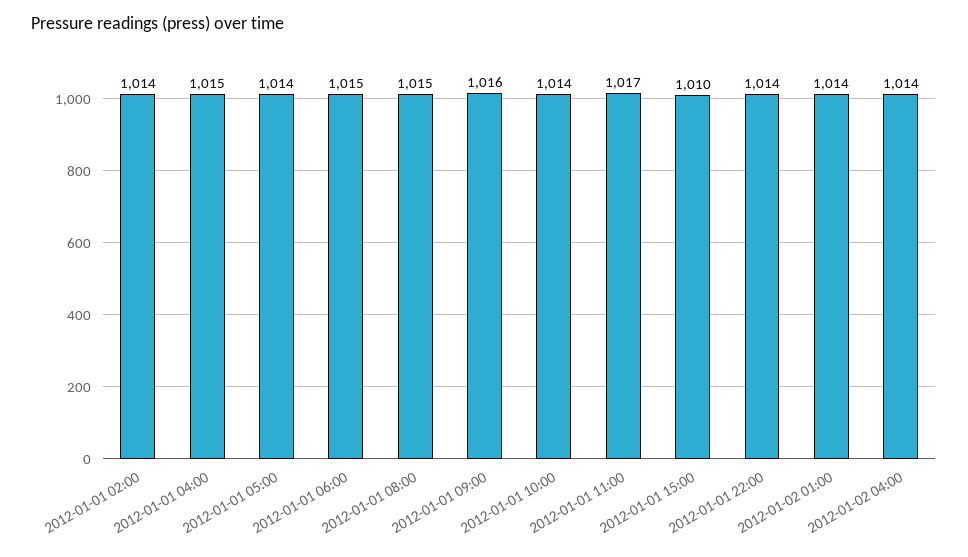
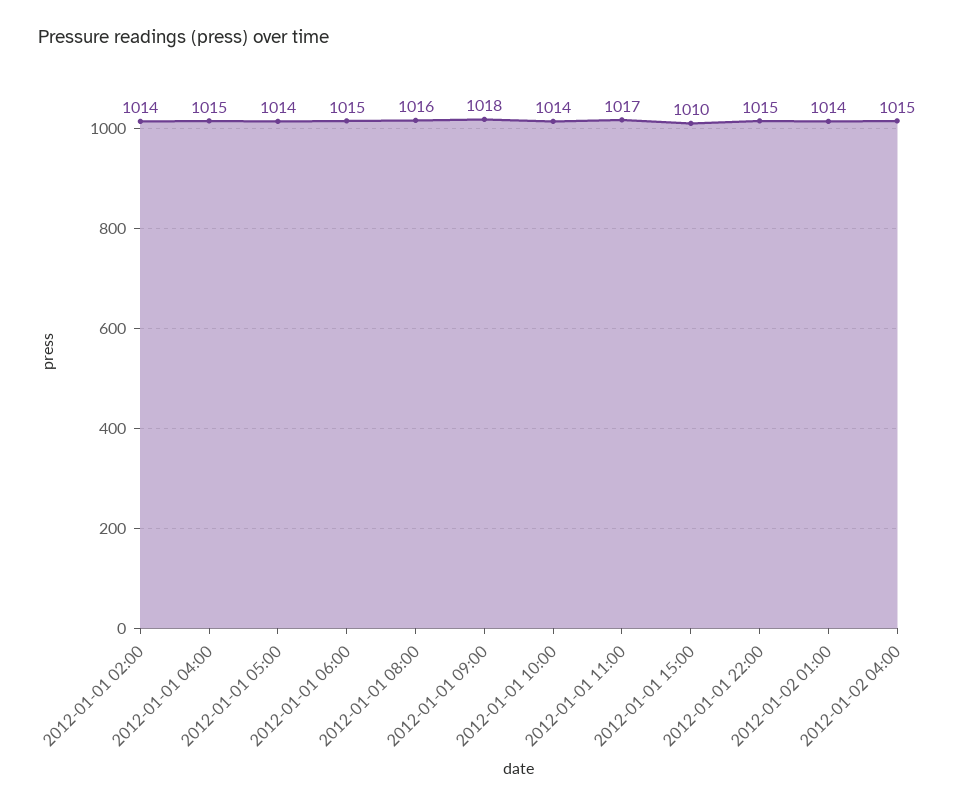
2012-01-01 08:00: 1015 -> 1016
2012-01-01 09:00: 1016 -> 1018
2012-01-01 22:00: 1014 -> 1015
2012-01-02 04:00: 1014 -> 1015

